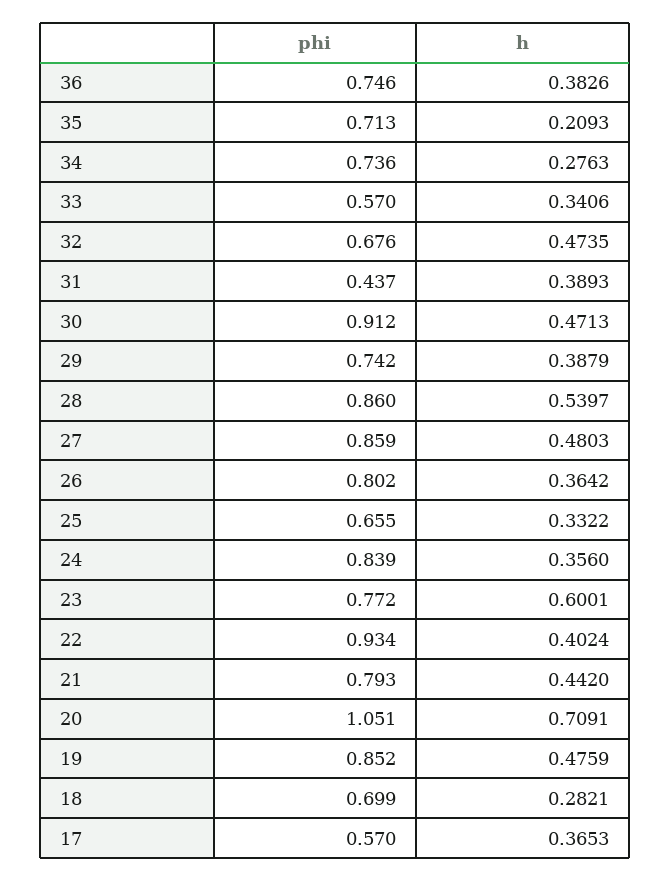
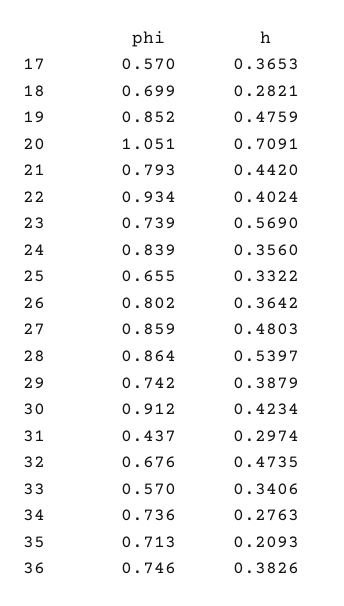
h, 31: 0.3893 -> 0.2974
h, 30: 0.4713 -> 0.4234
phi, 28: 0.86 -> 0.864
phi, 23: 0.772 -> 0.739
h, 23: 0.6001 -> 0.569

